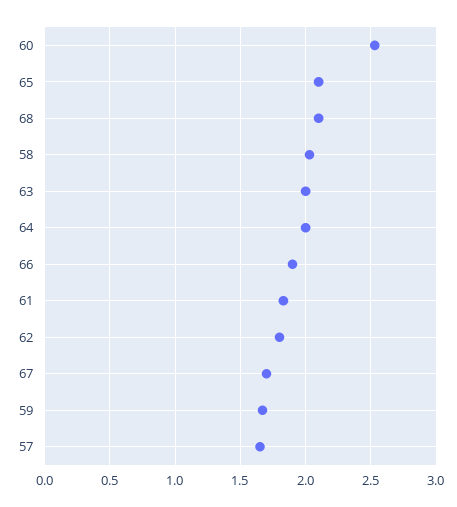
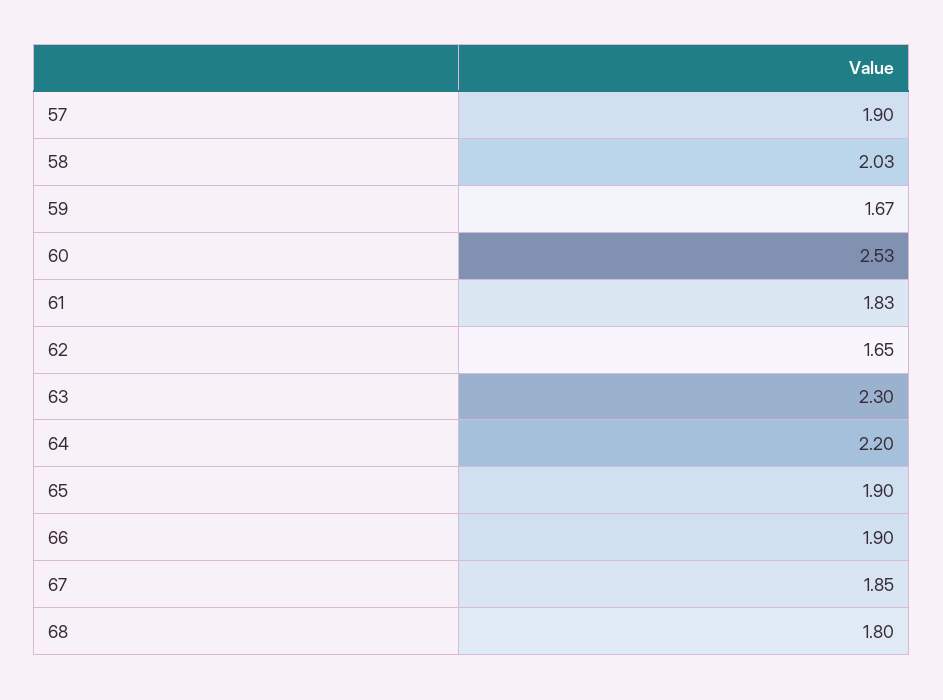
65: 2.1 -> 1.9
68: 2.1 -> 1.8
63: 2 -> 2.3
64: 2 -> 2.2
62: 1.8 -> 1.65
67: 1.7 -> 1.85
57: 1.65 -> 1.9

